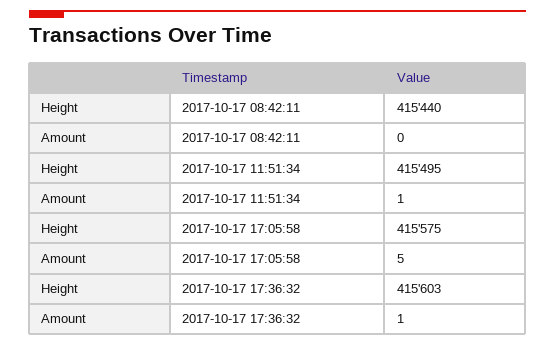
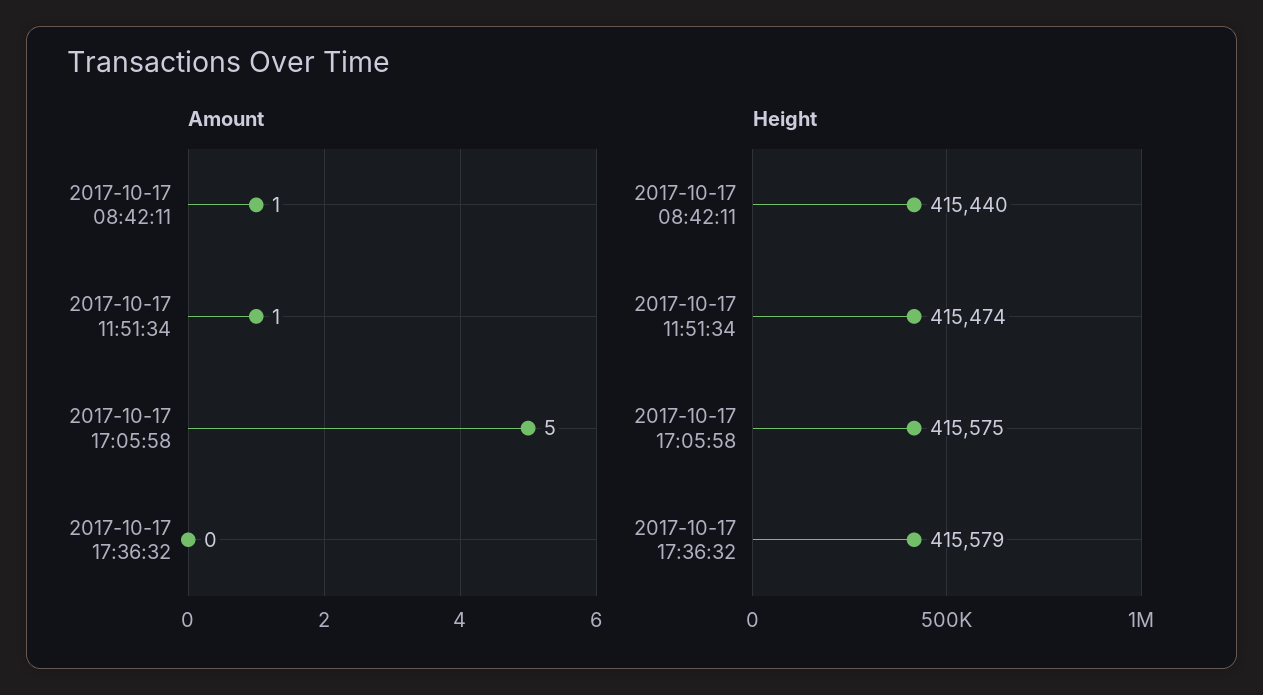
Amount, 2017-10-17 08:42:11: 0 -> 1
Height, 2017-10-17 11:51:34: 415495 -> 415474
Height, 2017-10-17 17:36:32: 415603 -> 415579
Amount, 2017-10-17 17:36:32: 1 -> 0

